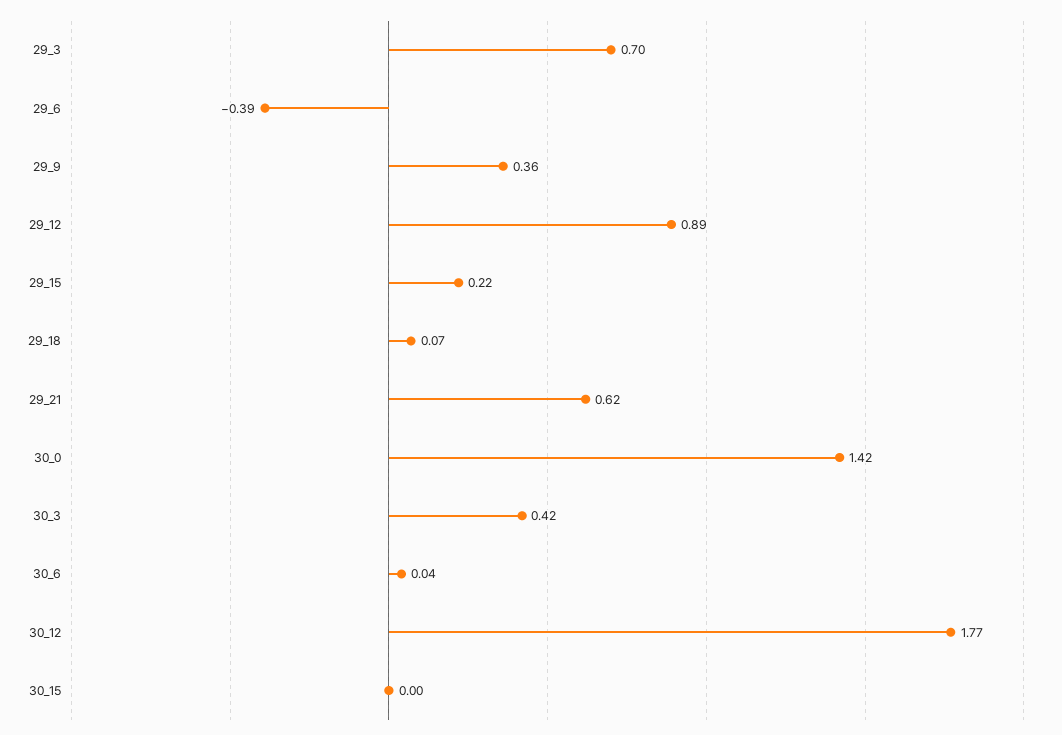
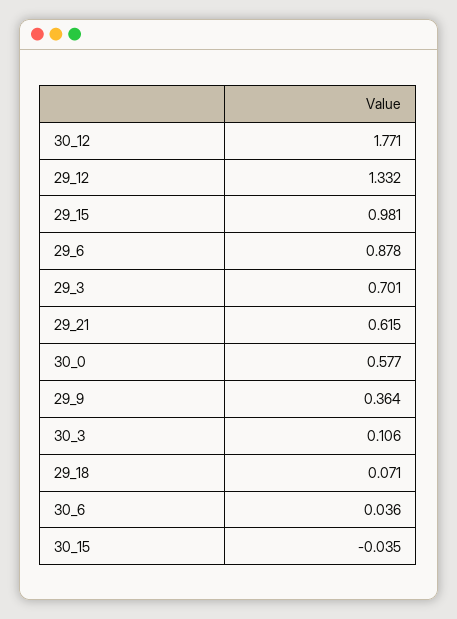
29_6: -0.39 -> 0.878
29_12: 0.89 -> 1.332
29_15: 0.22 -> 0.981
30_0: 1.42 -> 0.577
30_3: 0.42 -> 0.106
30_15: 0 -> -0.035

